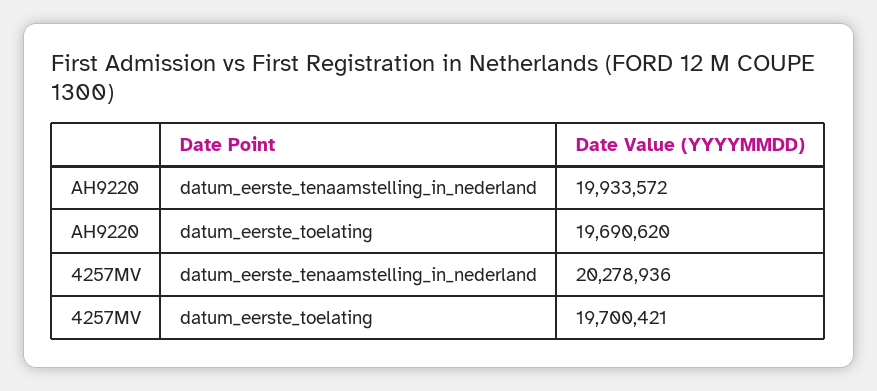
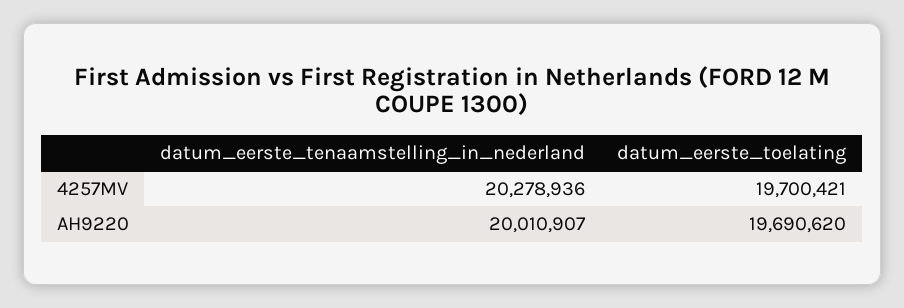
AH9220, datum_eerste_tenaamstelling_in_nederland: 19933572 -> 20010907

